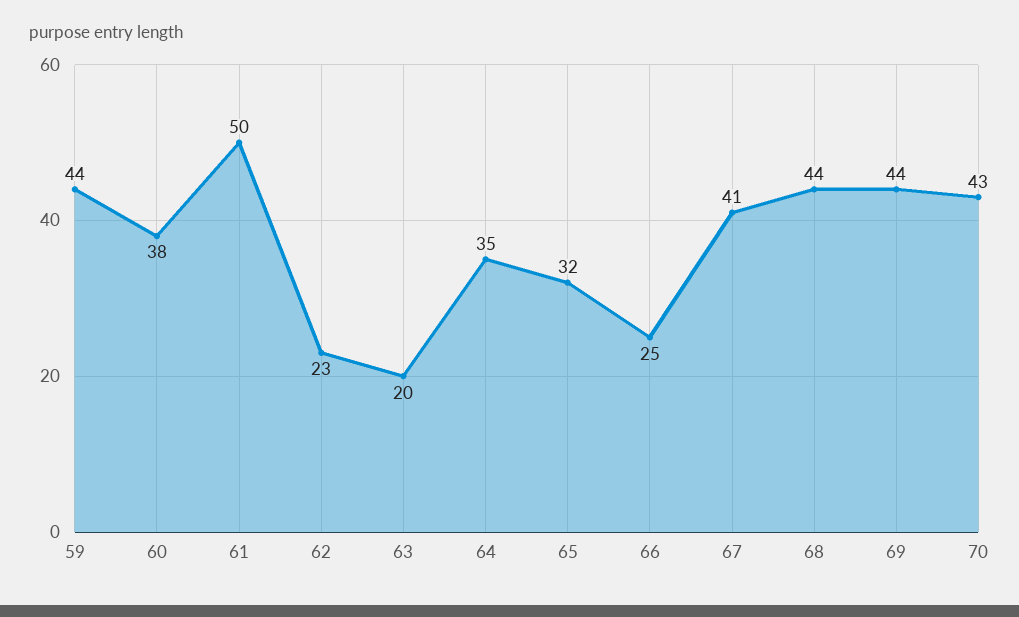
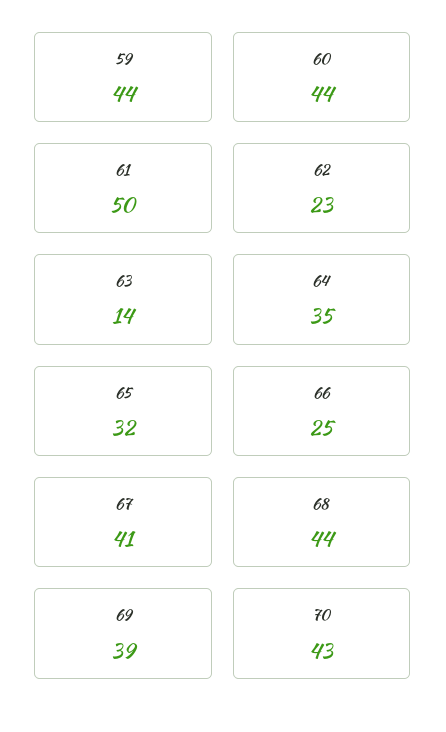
60: 38 -> 44
63: 20 -> 14
69: 44 -> 39

